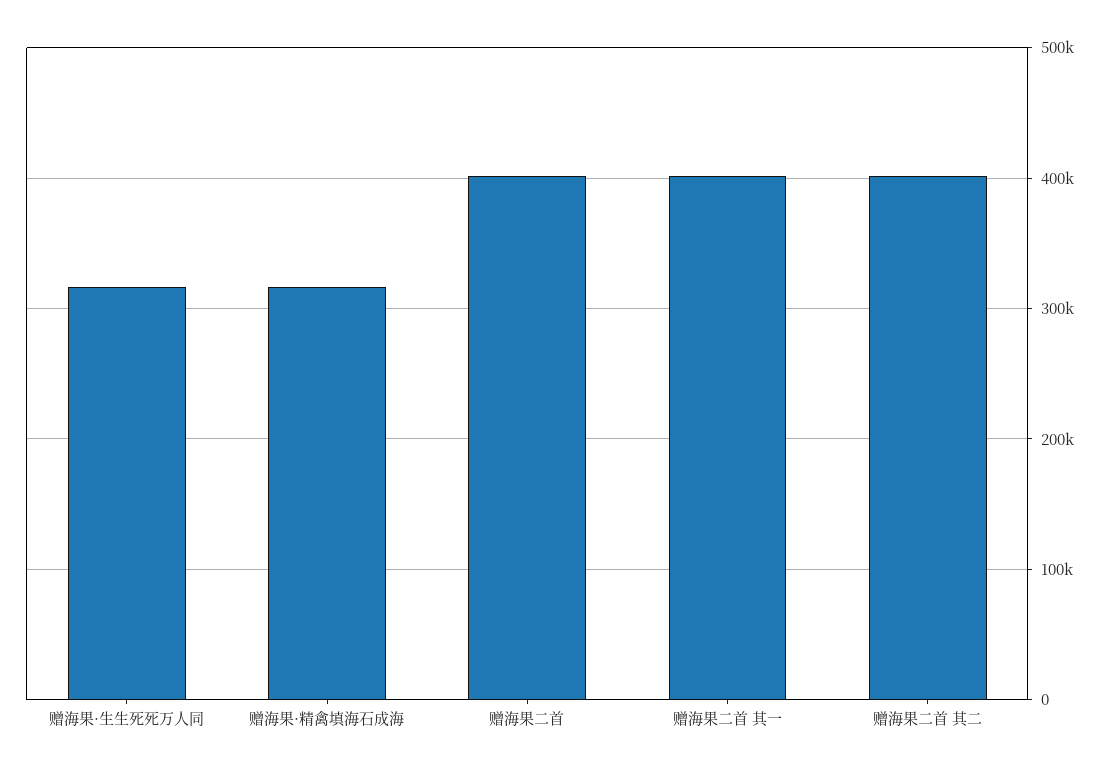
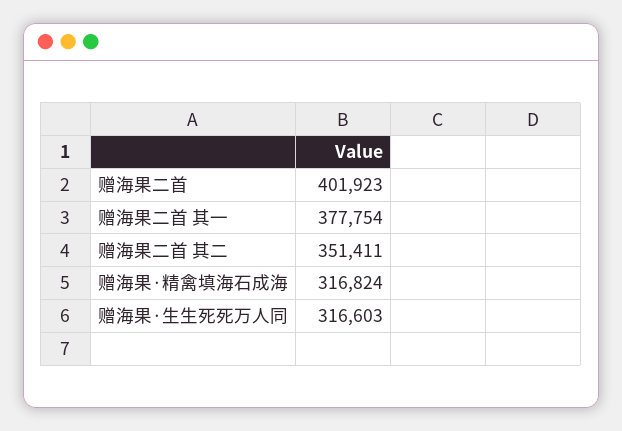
赠海果二首 其一: 400000 -> 377754
赠海果二首 其二: 400000 -> 351411

